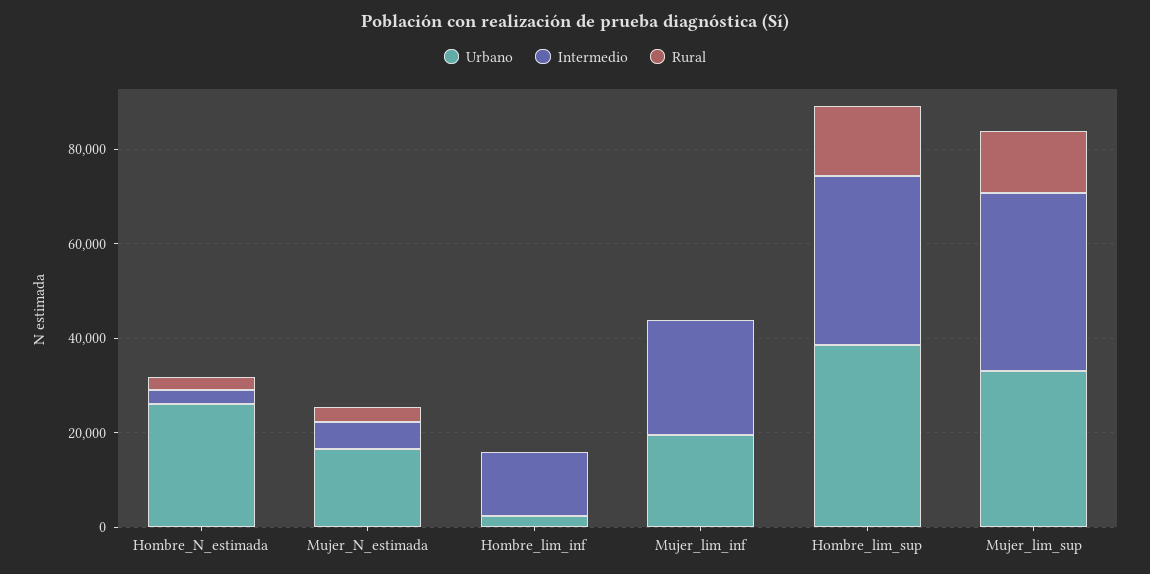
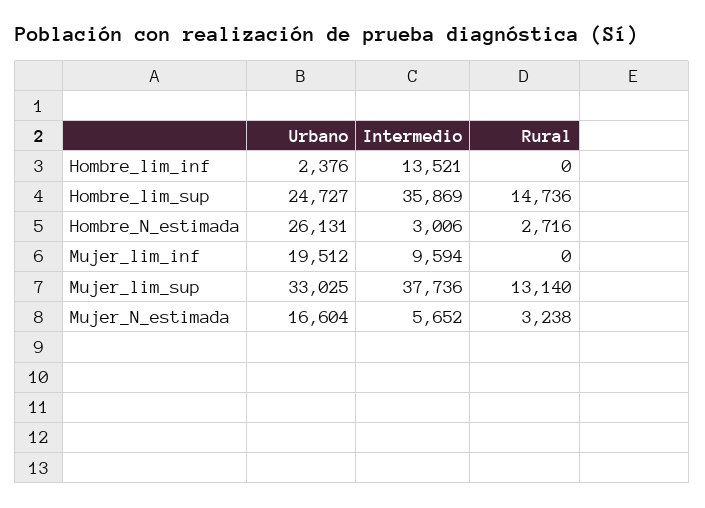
Intermedio, Mujer_lim_inf: 25000 -> 9594
Urbano, Hombre_lim_sup: 40000 -> 24727

